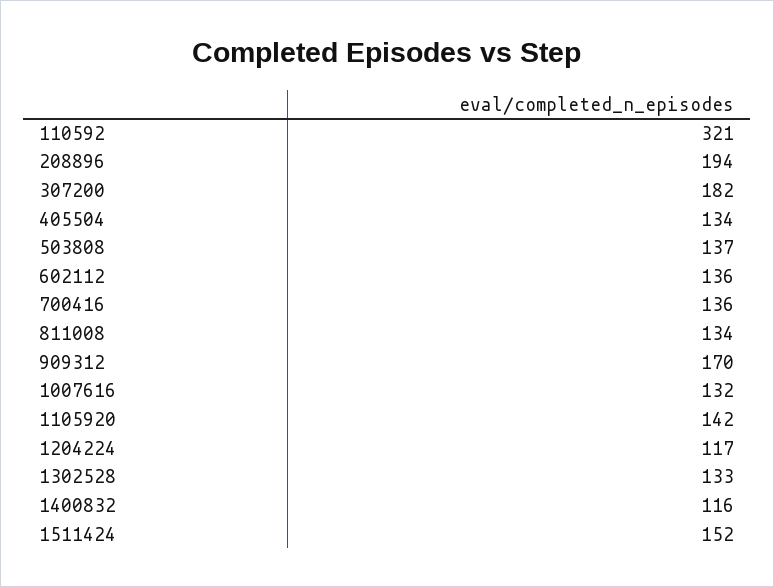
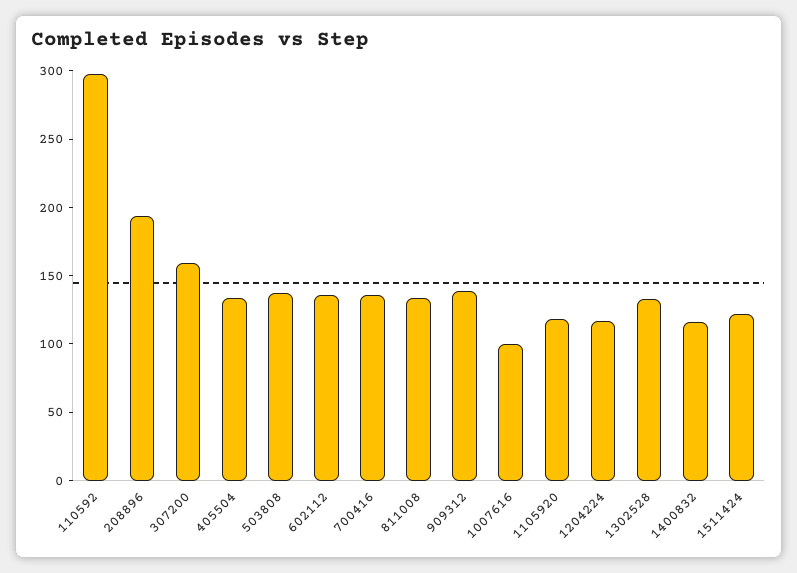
110592: 321 -> 300
307200: 182 -> 160
909312: 170 -> 140
1007616: 132 -> 100
1105920: 142 -> 120
1511424: 152 -> 120

